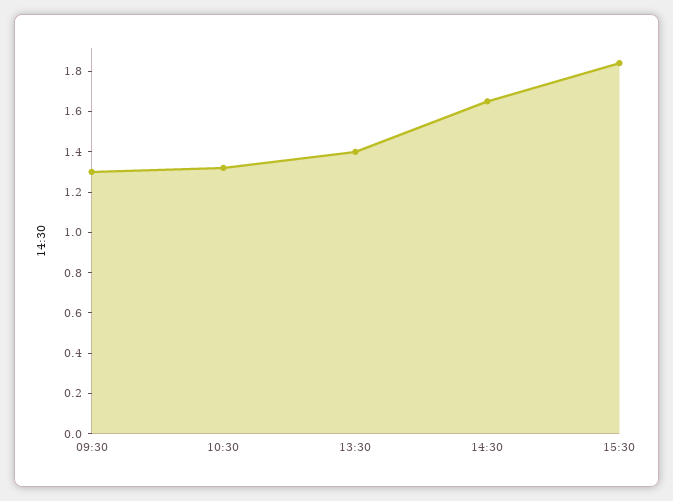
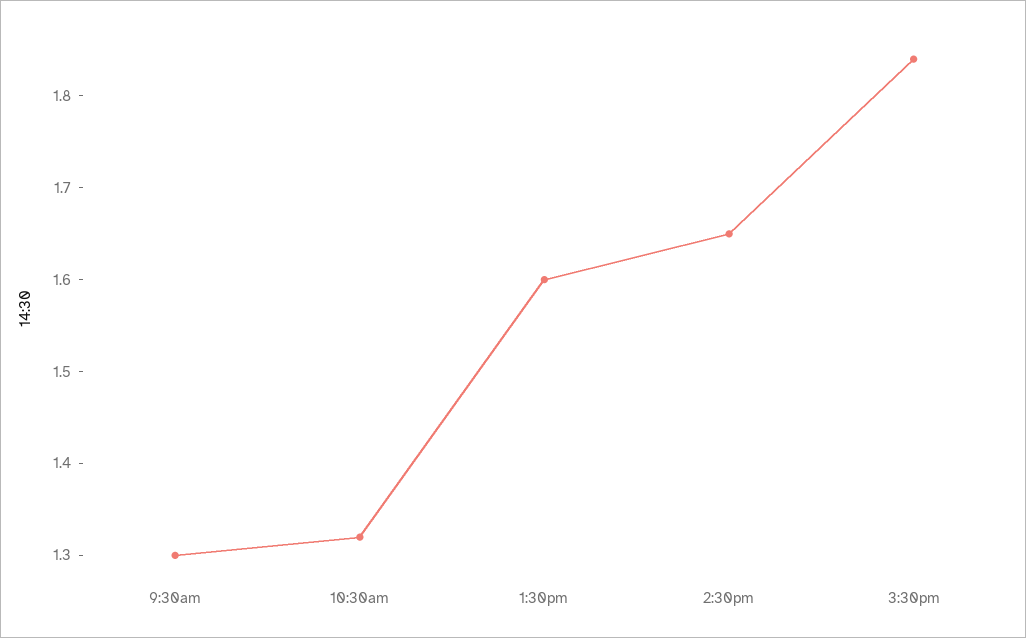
13:30: 1.4 -> 1.6

